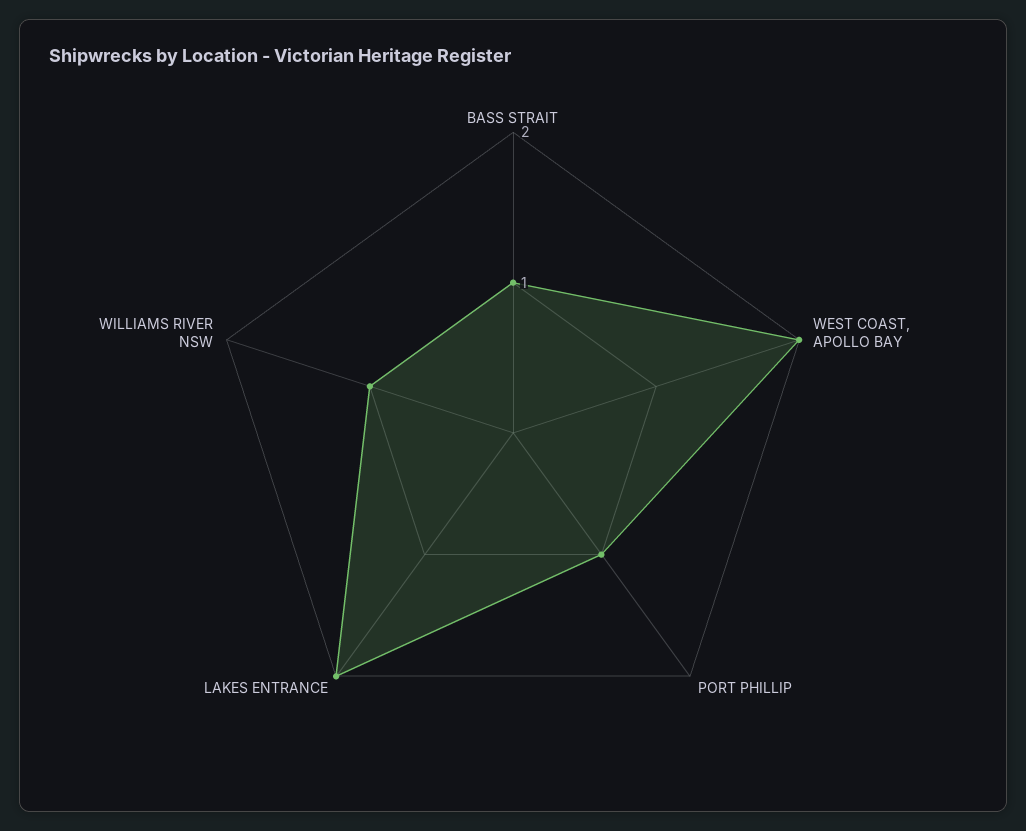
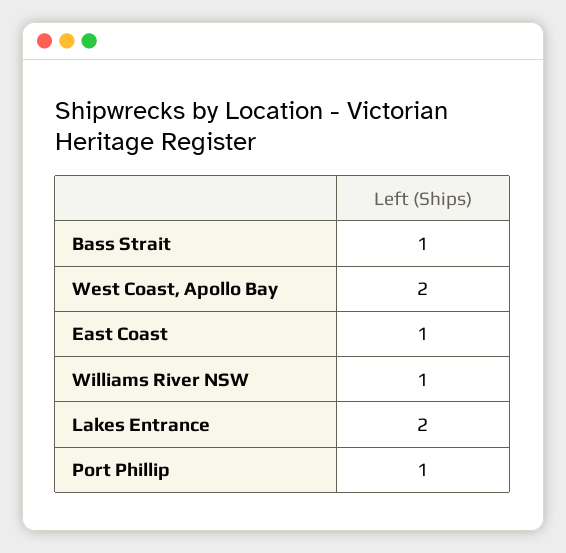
East Coast: none -> 1

